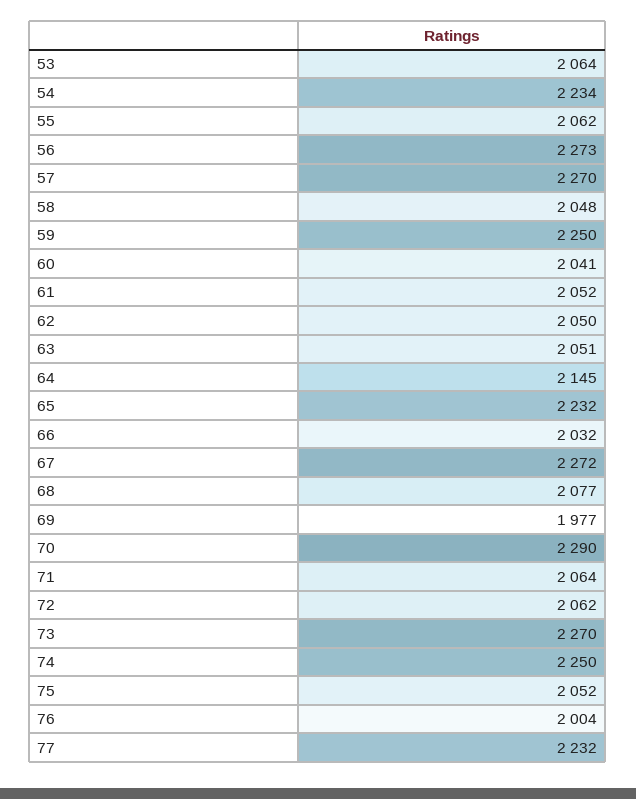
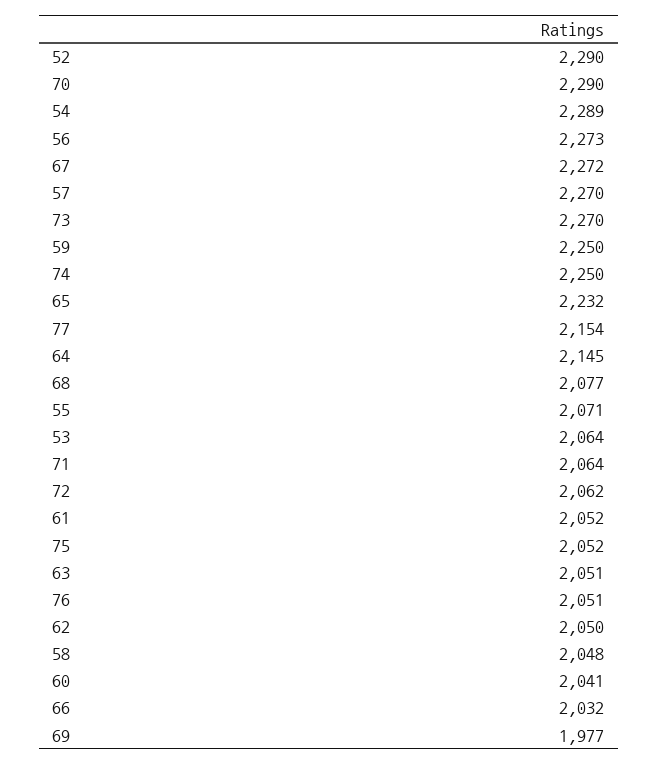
54: 2234 -> 2289
55: 2062 -> 2071
76: 2004 -> 2051
77: 2232 -> 2154
52: none -> 2290

